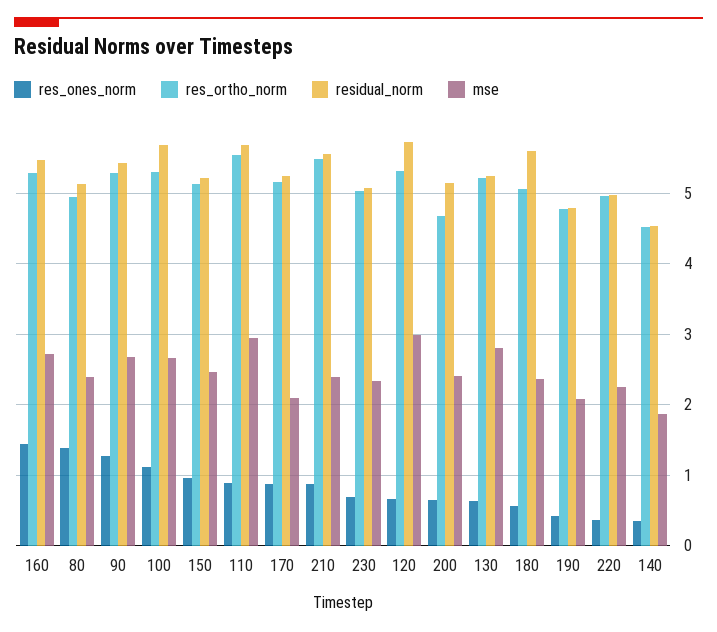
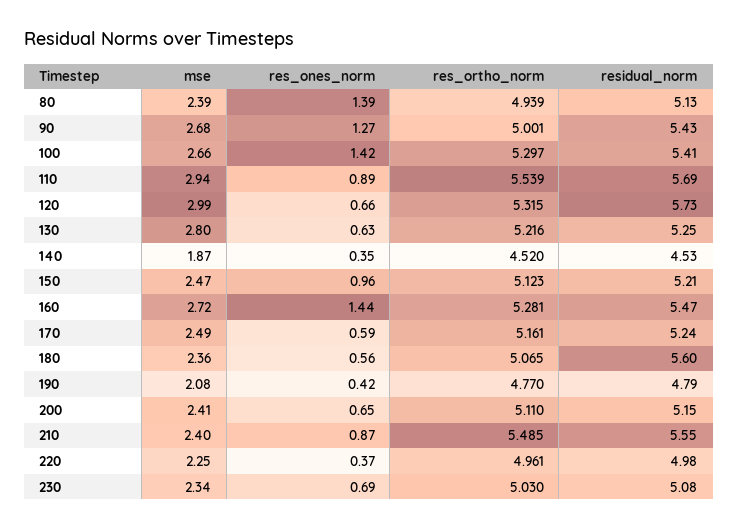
res_ortho_norm, 90: 5.3 -> 5.001
res_ones_norm, 100: 1.1 -> 1.42
residual_norm, 100: 5.7 -> 5.41
res_ones_norm, 170: 0.9 -> 0.59
mse, 170: 2.1 -> 2.49
res_ortho_norm, 200: 4.7 -> 5.11

